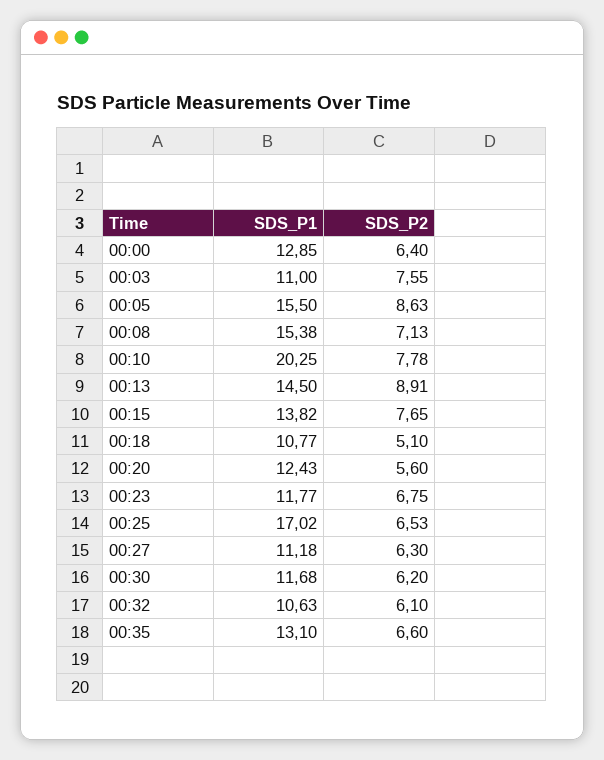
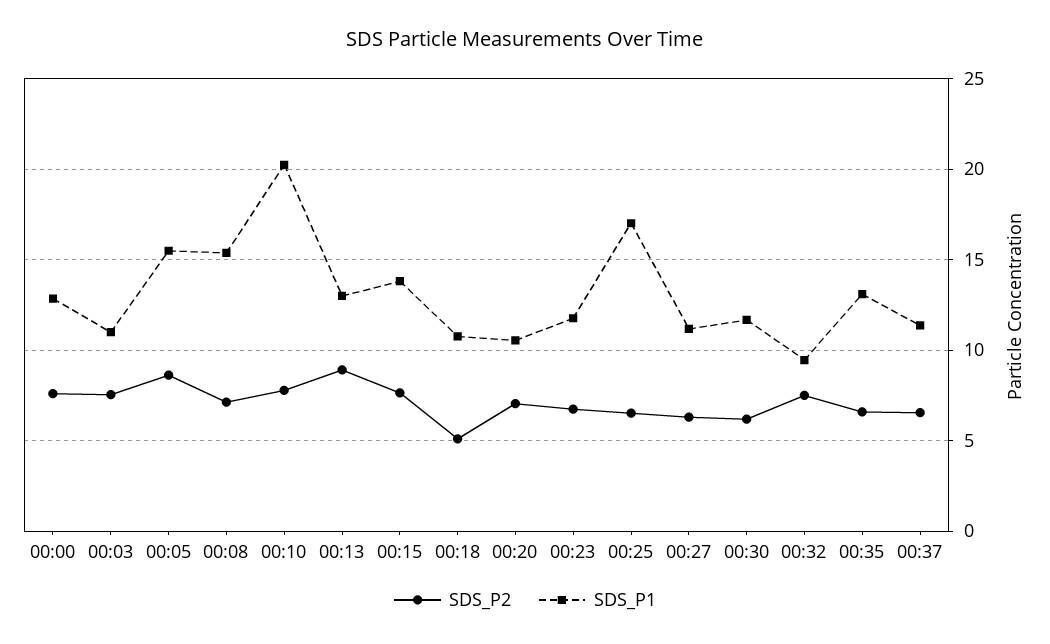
SDS_P2, 00:00: 6.4 -> 7.5
SDS_P1, 00:13: 14.5 -> 13
SDS_P1, 00:20: 12.43 -> 10.5
SDS_P2, 00:20: 5.6 -> 7
SDS_P1, 00:32: 10.63 -> 9.5
SDS_P2, 00:32: 6.1 -> 7.5
SDS_P2, 00:37: none -> 6.5
SDS_P1, 00:37: none -> 11.5

